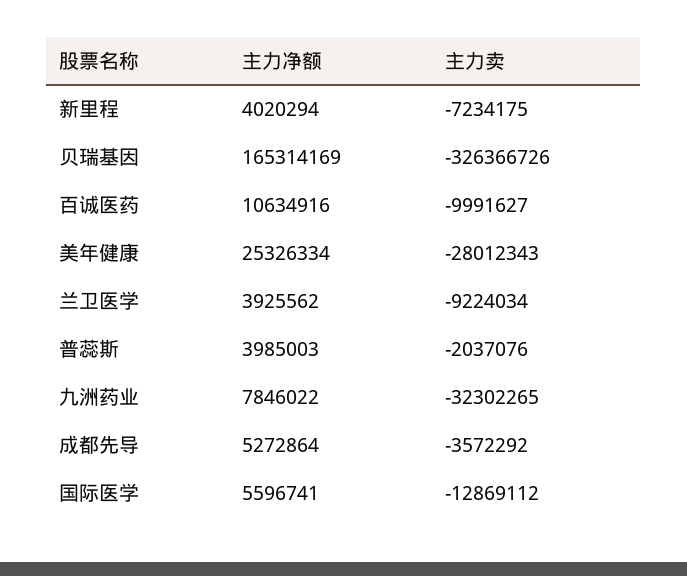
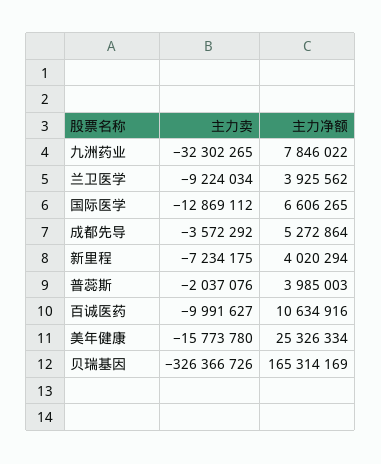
主力卖, 美年健康: -28012343 -> -15773780
主力净额, 国际医学: 5596741 -> 6606265

